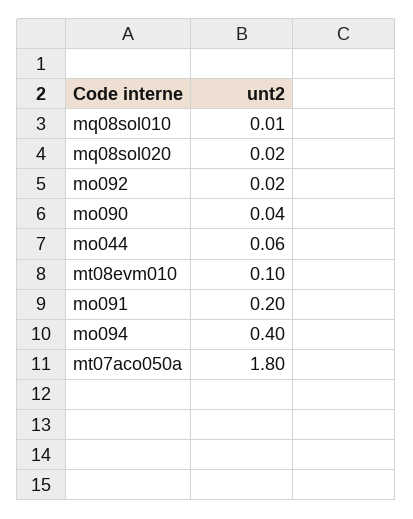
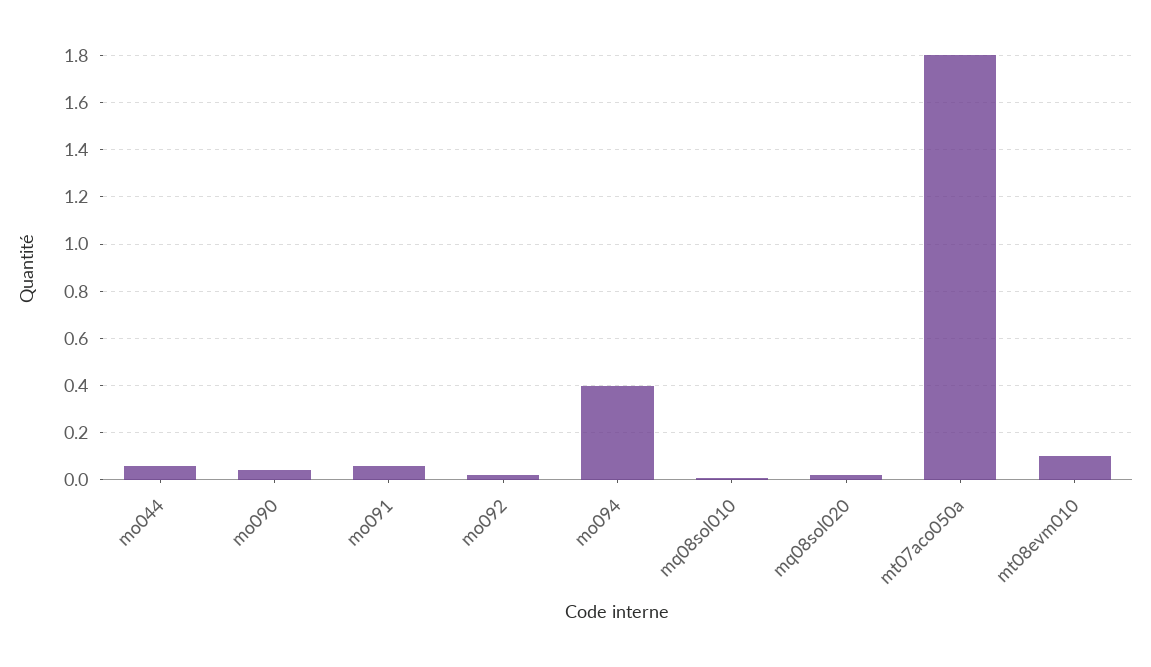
mo091: 0.2 -> 0.05

